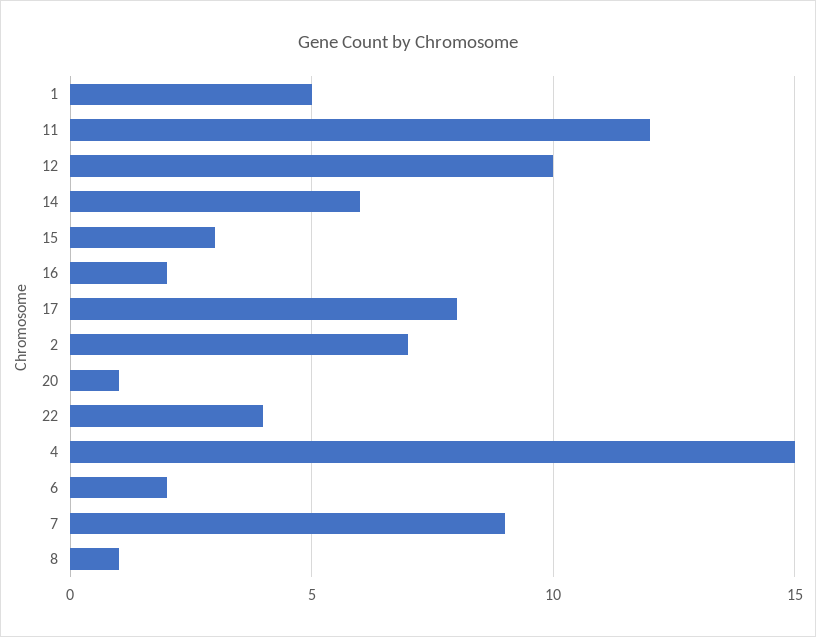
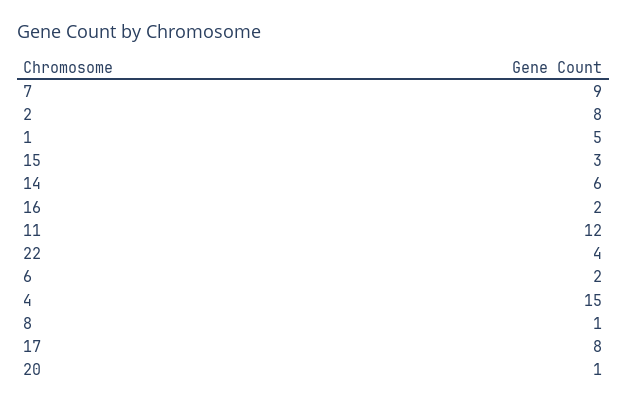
12: 10 -> none
2: 7 -> 8

